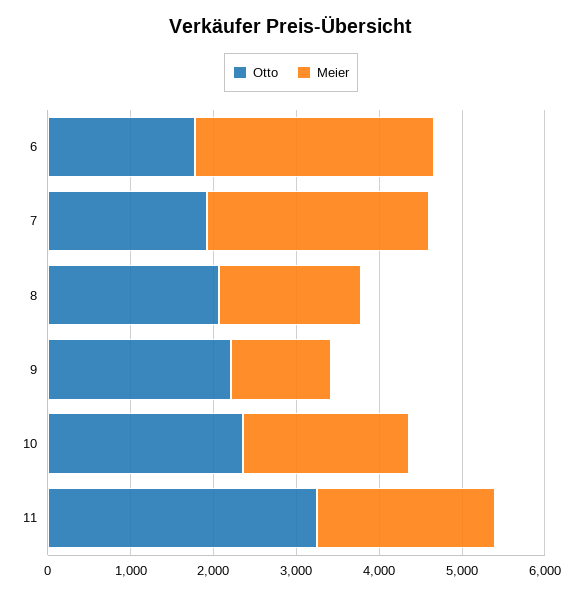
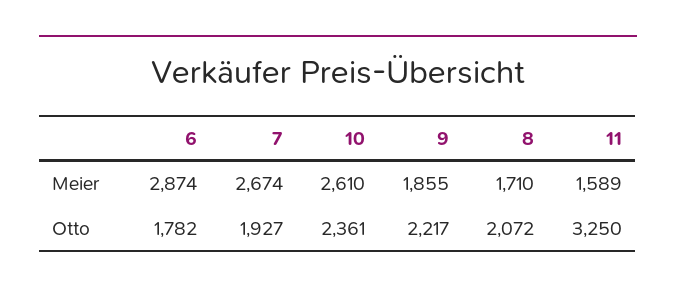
Meier, 9: 1200 -> 1855
Meier, 10: 2000 -> 2610
Meier, 11: 2200 -> 1589

